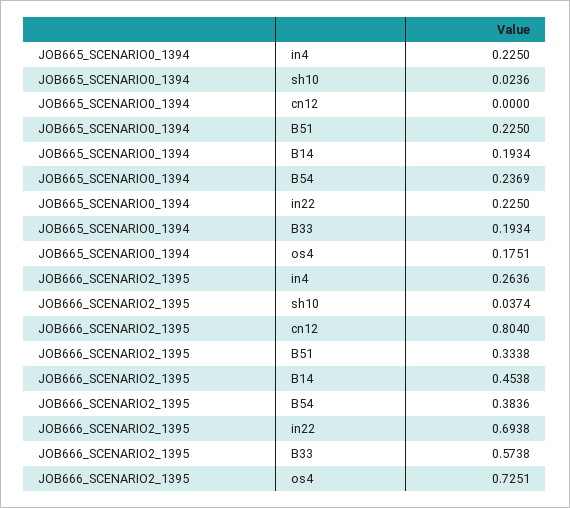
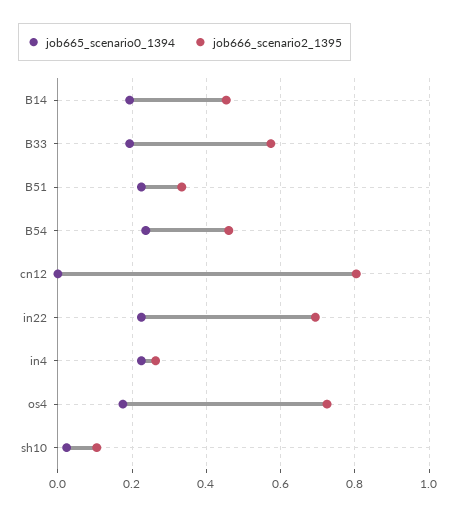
JOB666_SCENARIO2_1395, sh10: 0.0374 -> 0.1
JOB666_SCENARIO2_1395, B54: 0.3836 -> 0.46

